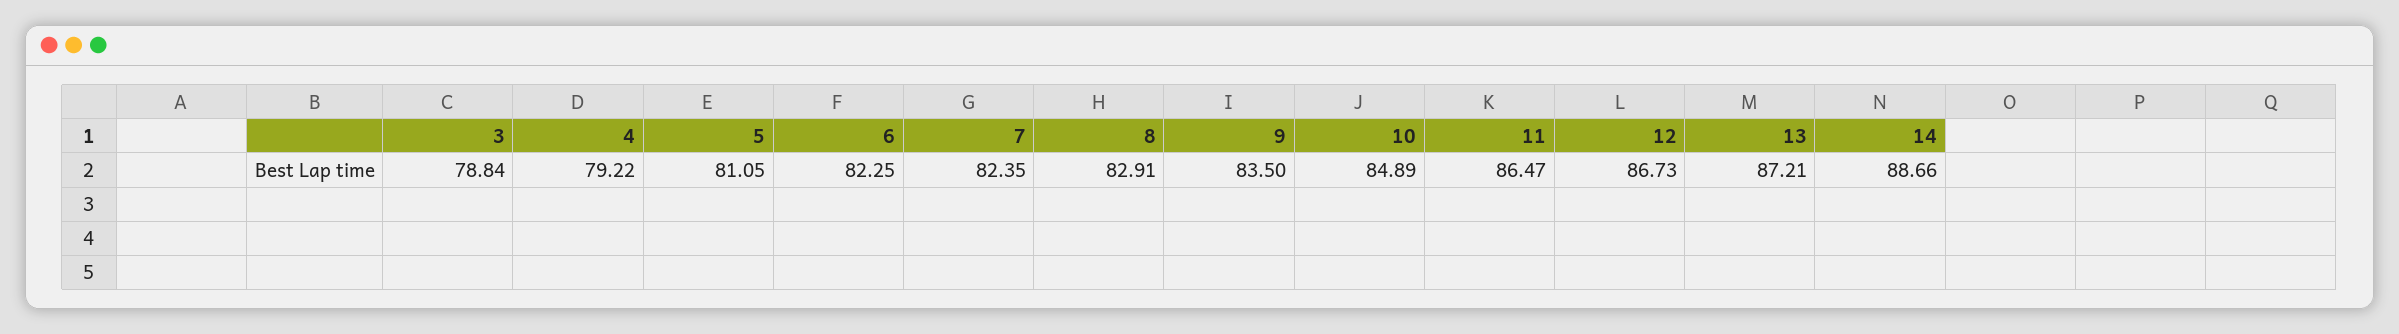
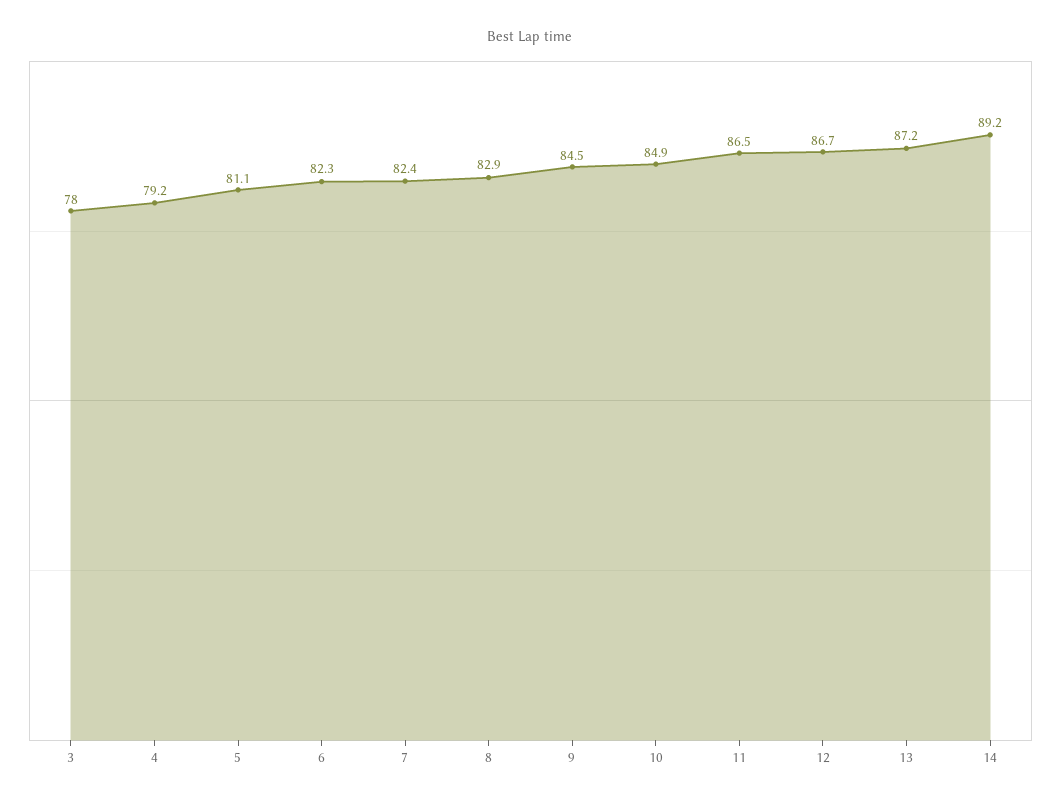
3: 78.84 -> 78
9: 83.5 -> 84.5
14: 88.66 -> 89.2

